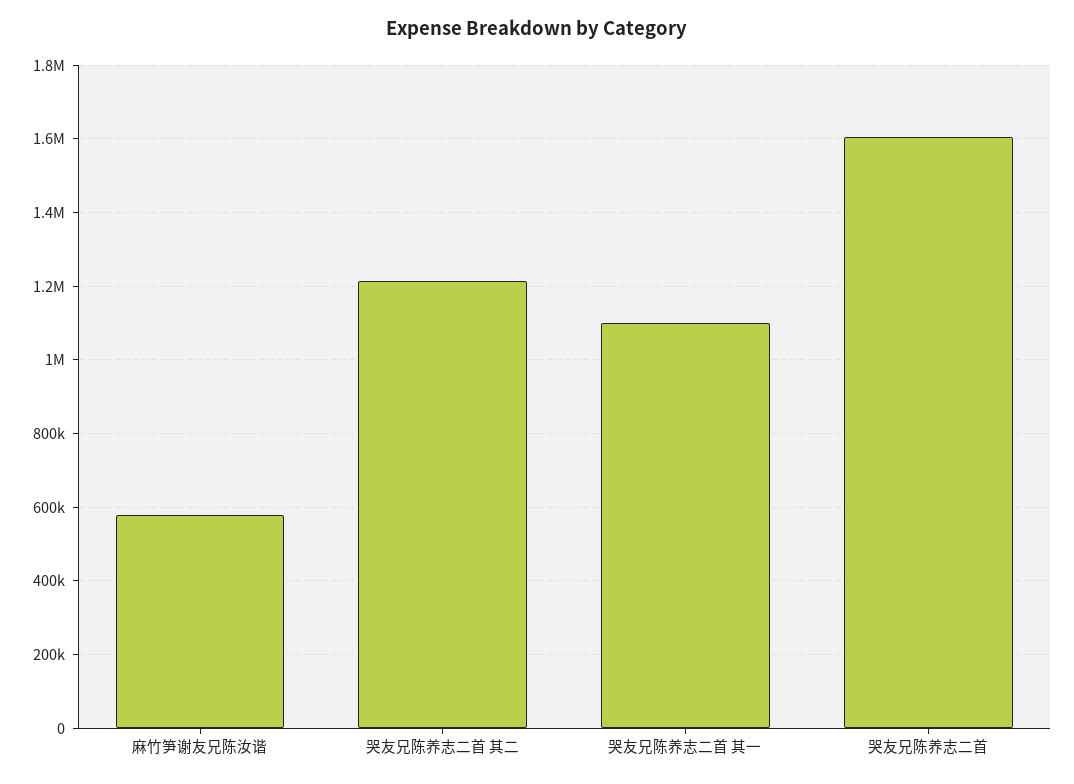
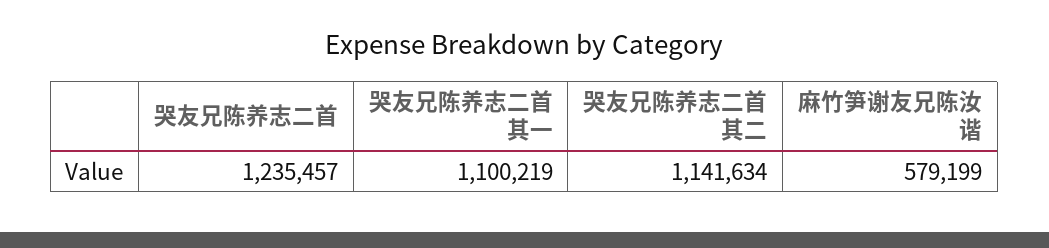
哭友兄陈养志二首 其二: 1220000 -> 1141634
哭友兄陈养志二首: 1600000 -> 1235457

